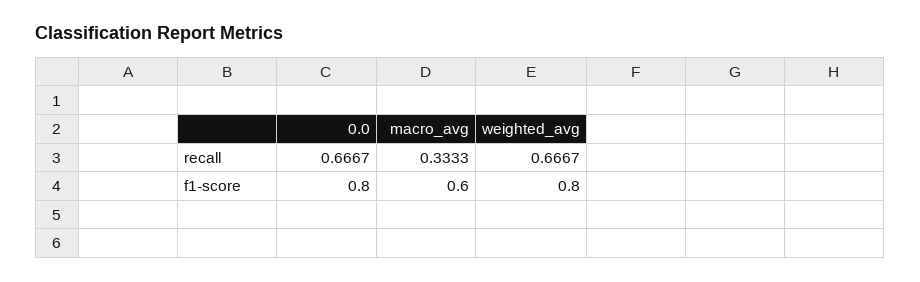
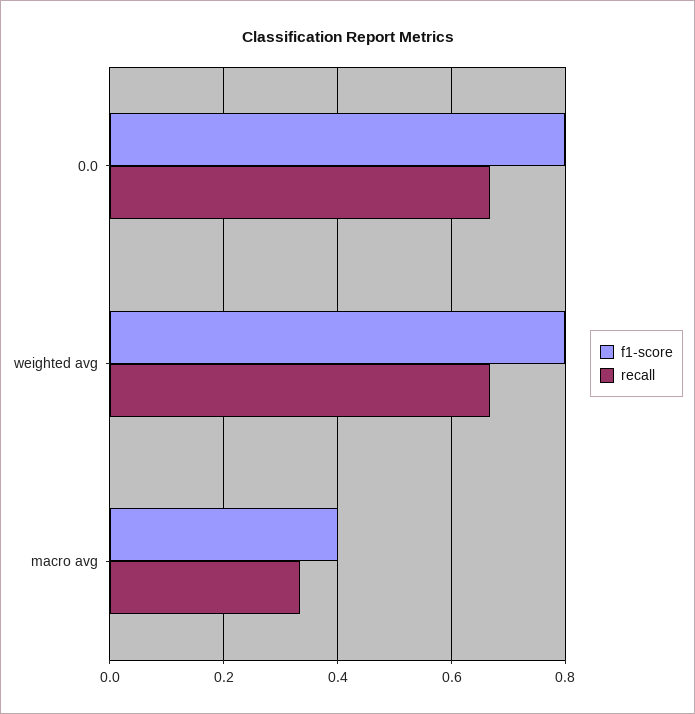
f1-score, macro_avg: 0.6 -> 0.4

